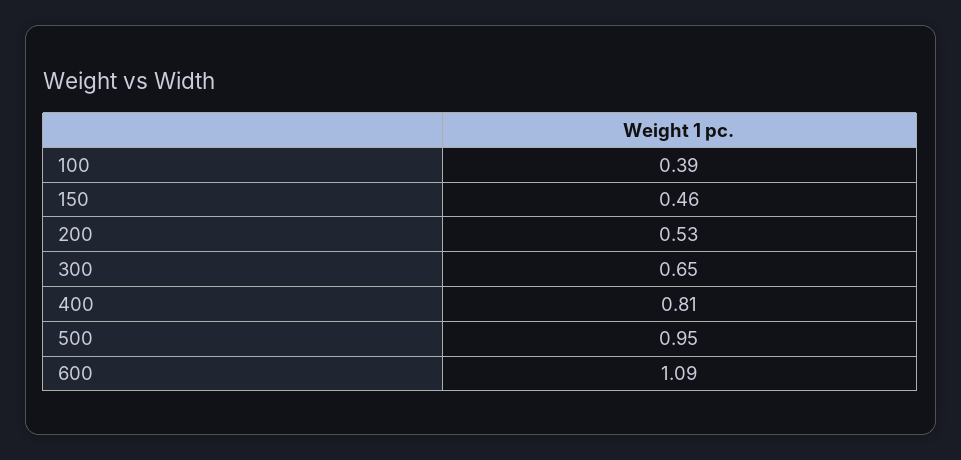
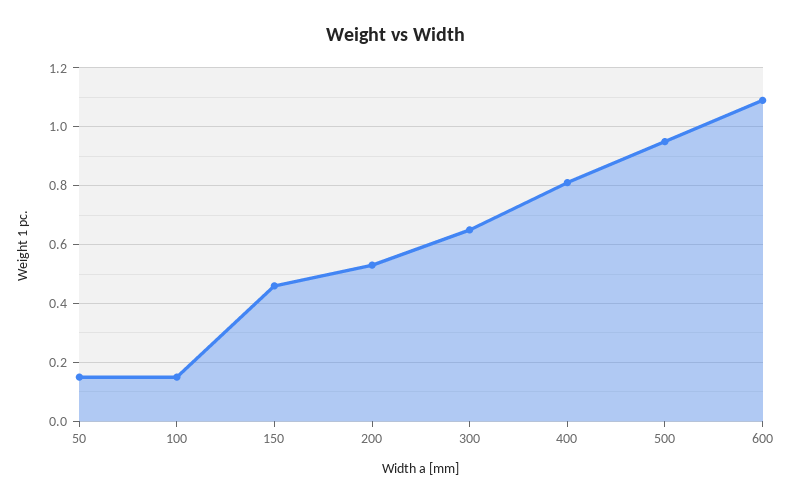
100: 0.39 -> 0.15
50: none -> 0.15

